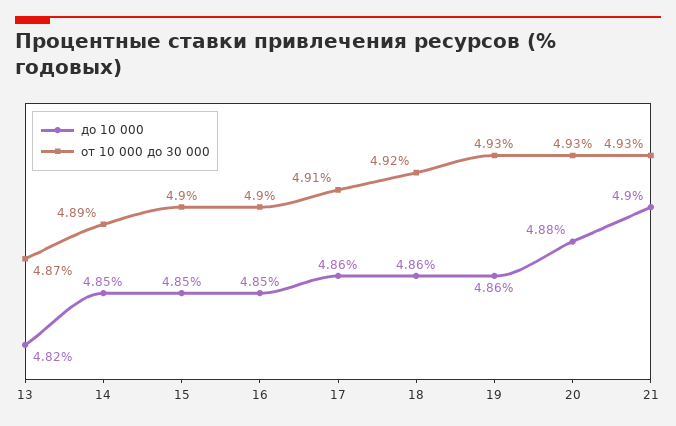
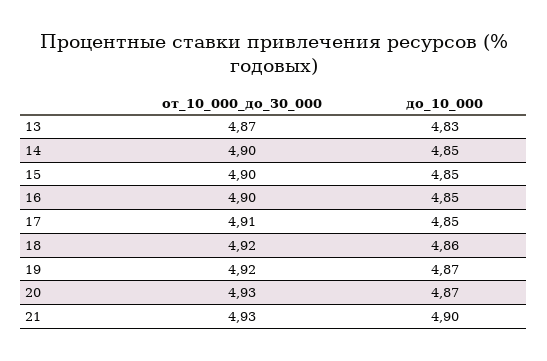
до 10 000, 13: 4.82 -> 4.83
от 10 000 до 30 000, 14: 4.89 -> 4.9
до 10 000, 17: 4.86 -> 4.85
до 10 000, 19: 4.86 -> 4.87
от 10 000 до 30 000, 19: 4.93 -> 4.92
до 10 000, 20: 4.88 -> 4.87

